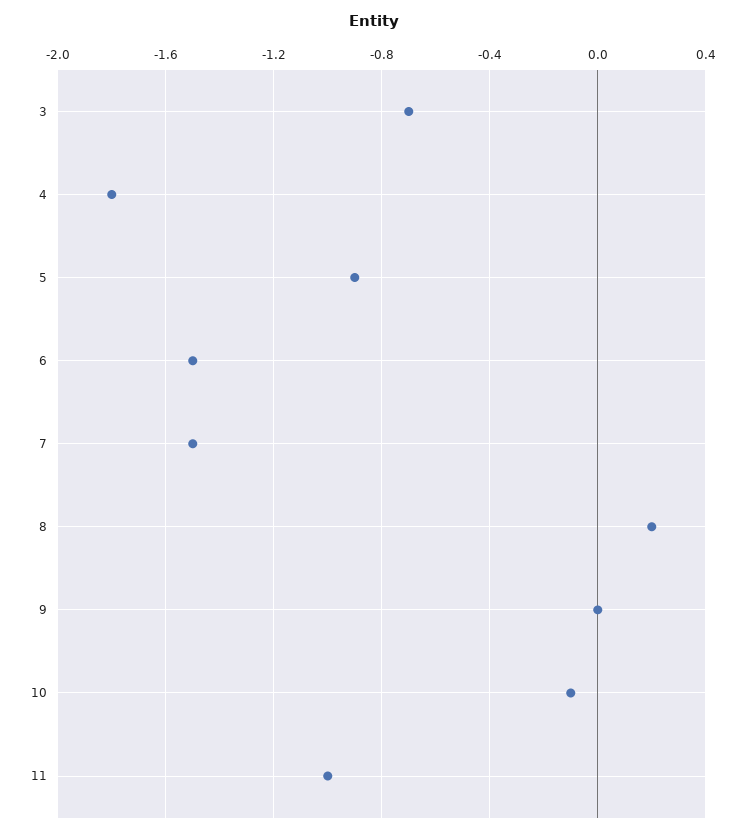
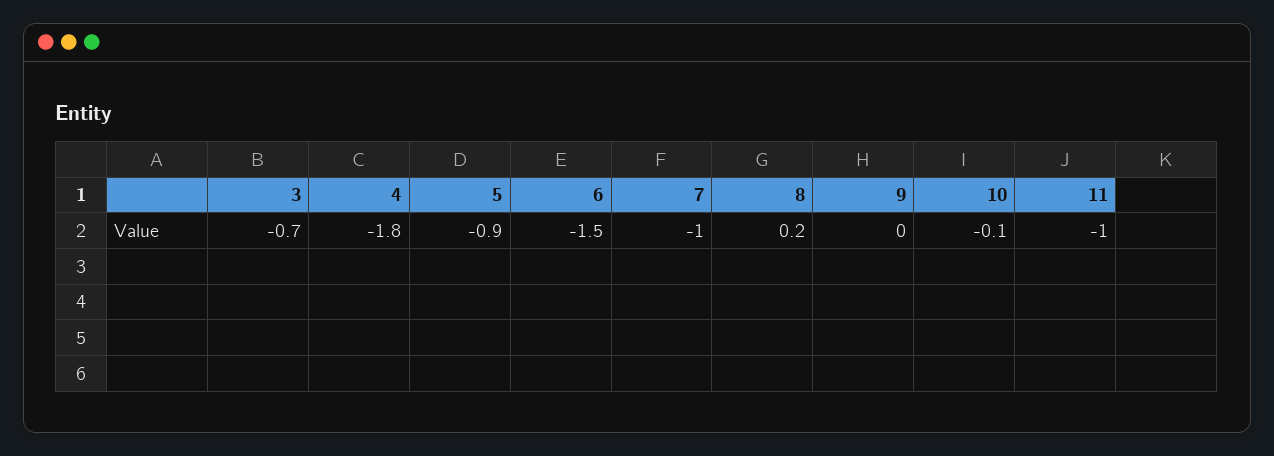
7: -1.5 -> -1

